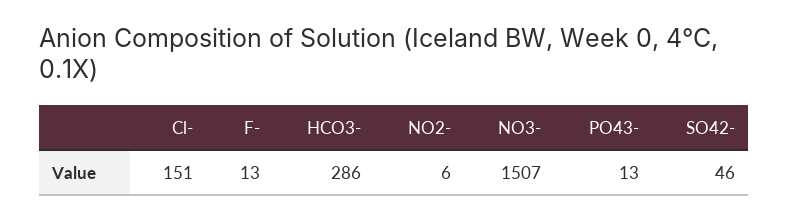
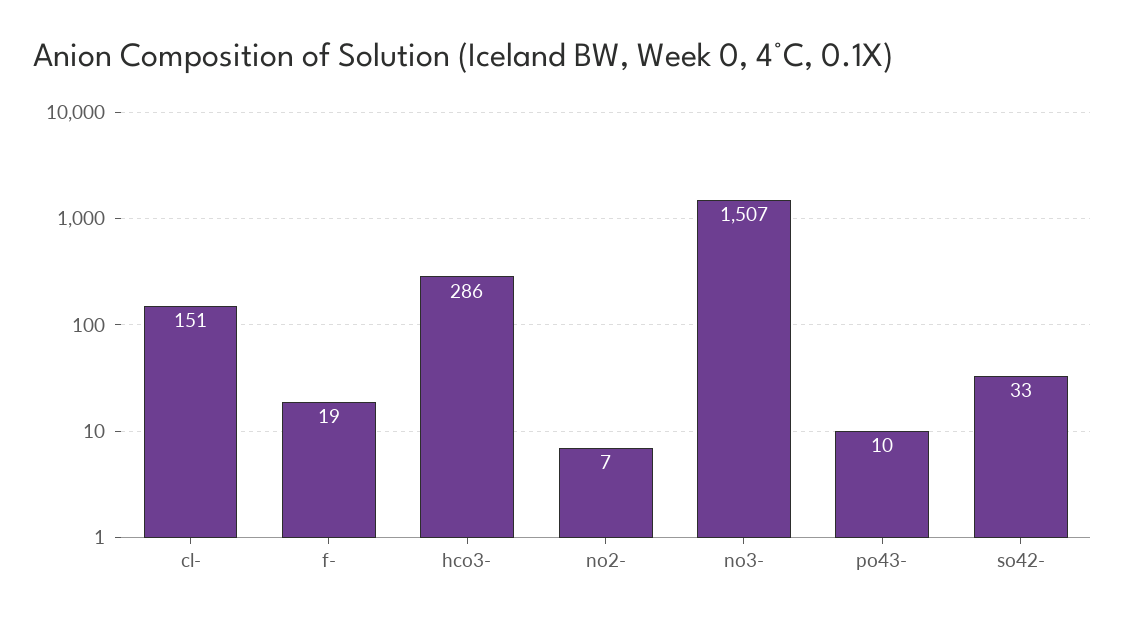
F-: 13 -> 19
NO2-: 6 -> 7
PO43-: 13 -> 10
SO42-: 46 -> 33

